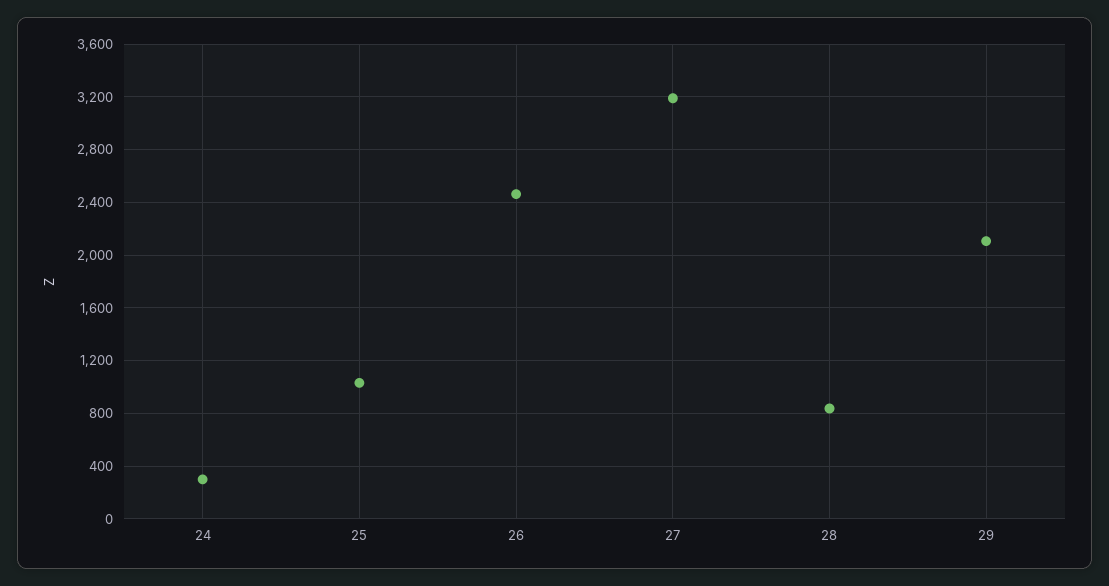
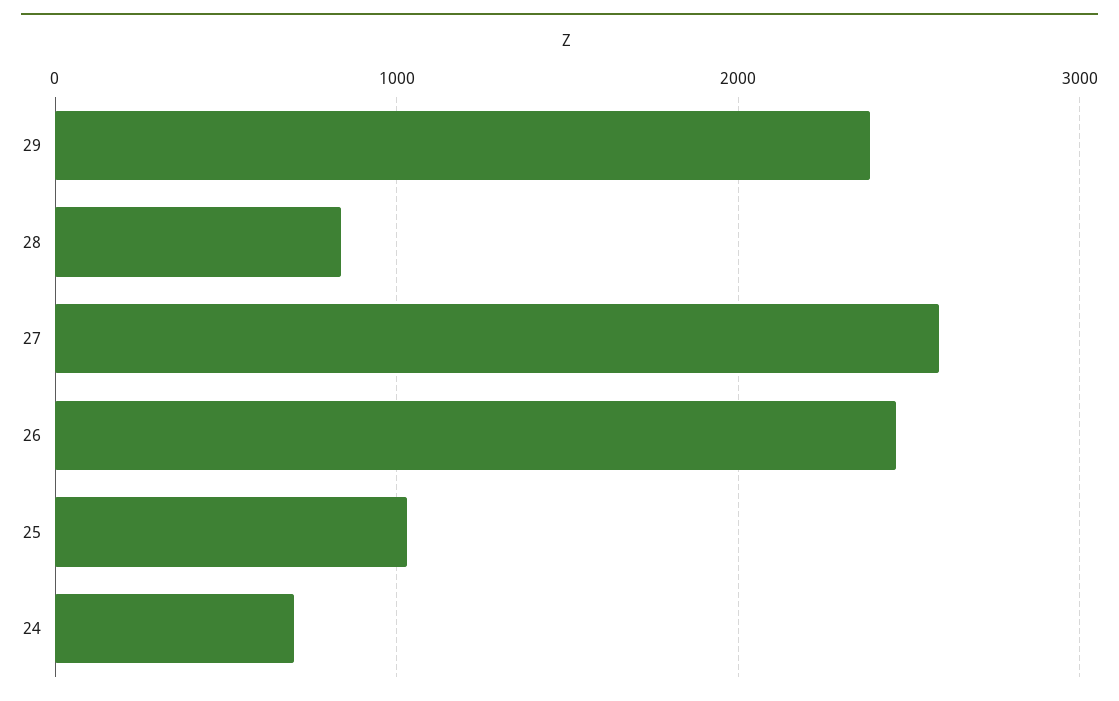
24: 300 -> 700
27: 3200 -> 2600
29: 2100 -> 2400

